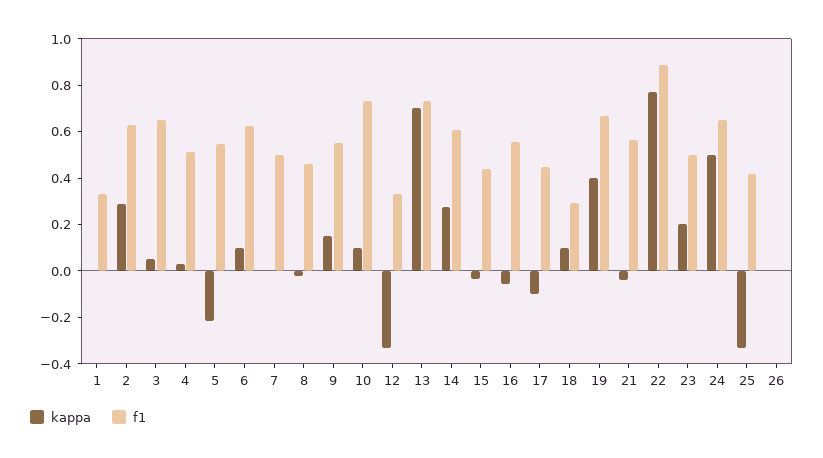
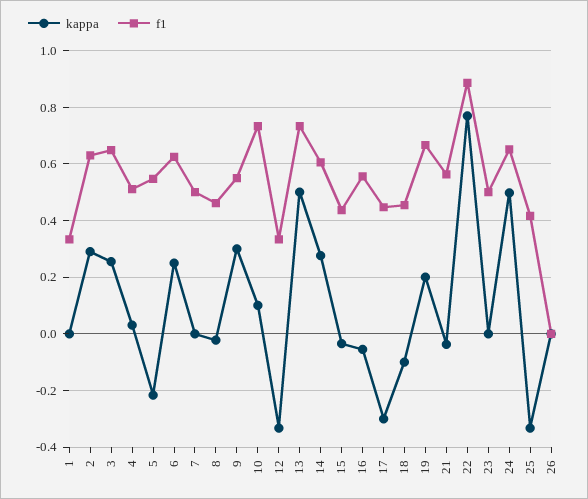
kappa, 3: 0.05 -> 0.25
kappa, 6: 0.1 -> 0.25
kappa, 9: 0.15 -> 0.3
kappa, 13: 0.7 -> 0.5
kappa, 17: -0.1 -> -0.3
kappa, 18: 0.1 -> -0.1
f1, 18: 0.3 -> 0.45
kappa, 19: 0.4 -> 0.2
kappa, 23: 0.2 -> 0

